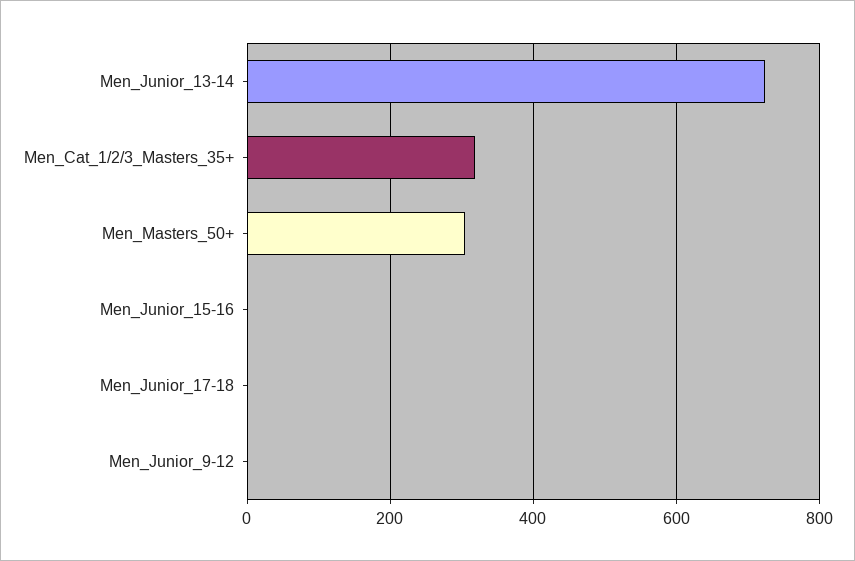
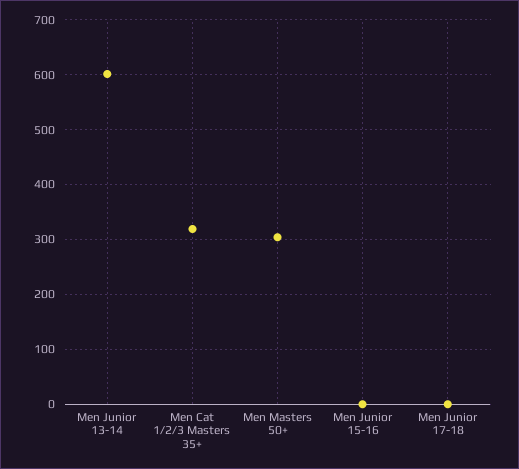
Men_Junior_13-14: 720 -> 600
Men_Junior_9-12: 0 -> none

